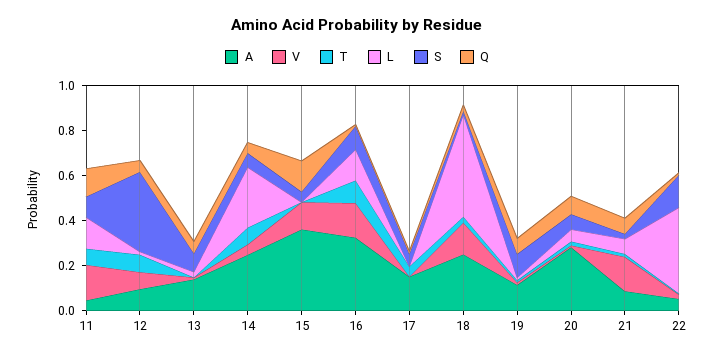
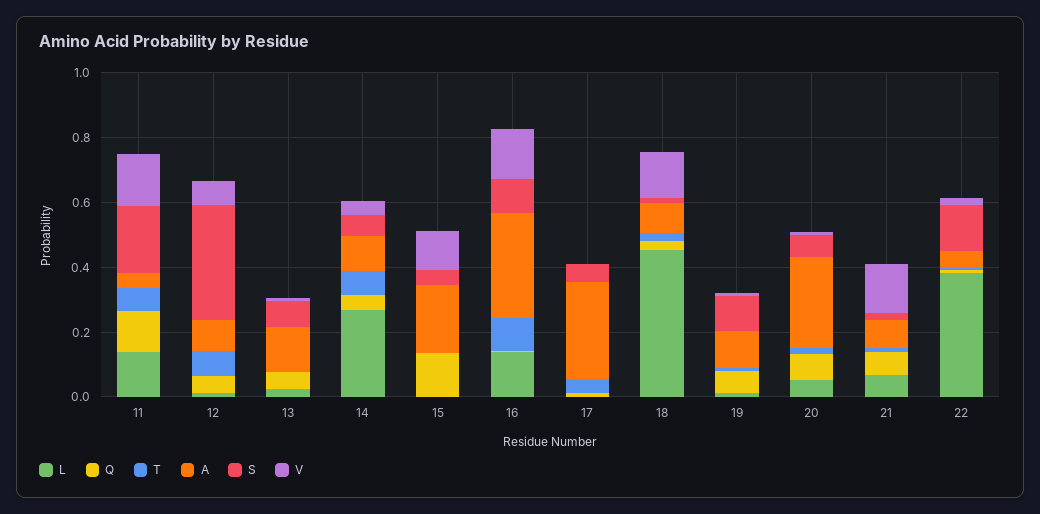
S, 11: 0.1 -> 0.2
A, 14: 0.25 -> 0.1
A, 15: 0.35 -> 0.2
A, 17: 0.15 -> 0.3
A, 18: 0.25 -> 0.1

